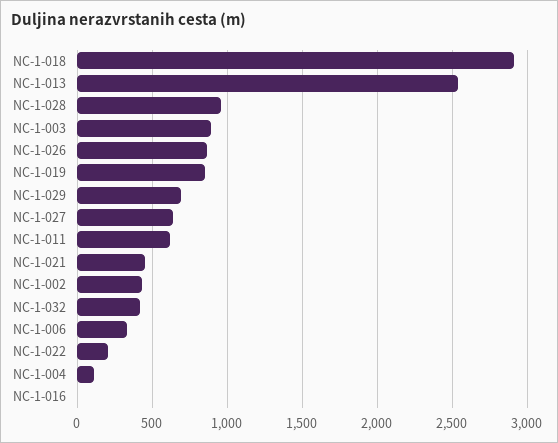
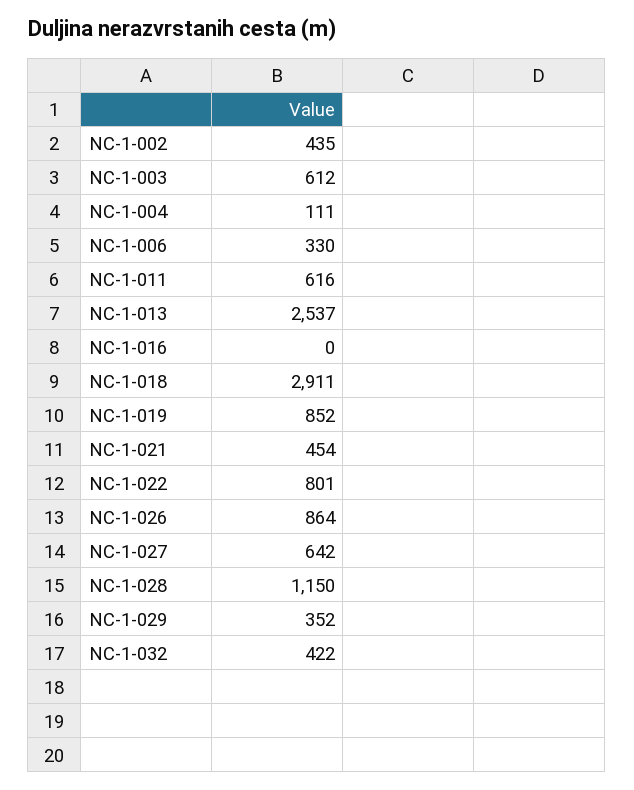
NC-1-028: 950 -> 1150
NC-1-003: 900 -> 612
NC-1-029: 700 -> 352
NC-1-022: 200 -> 801

